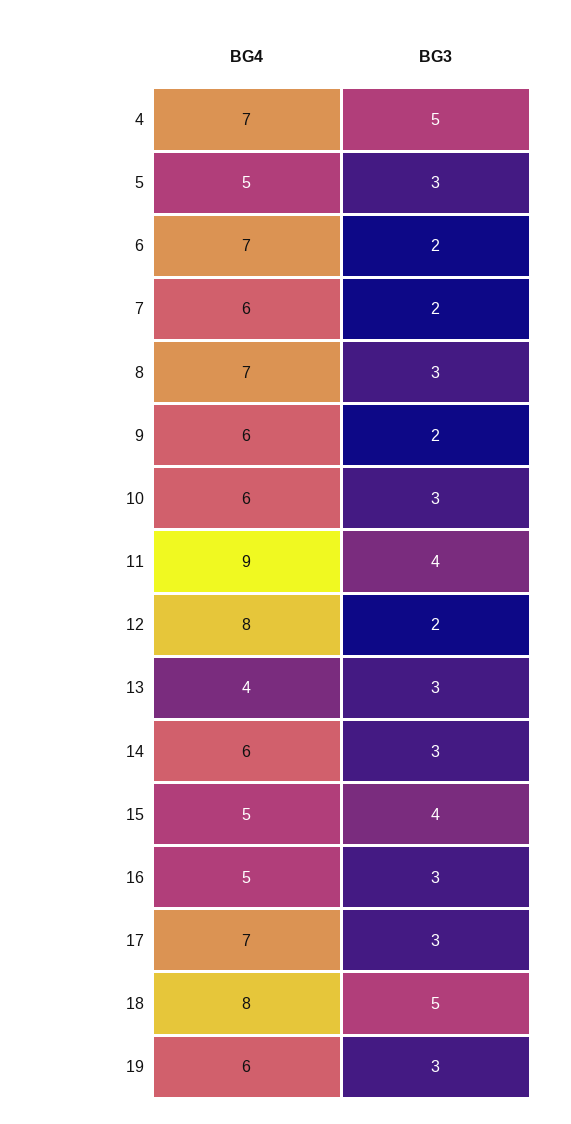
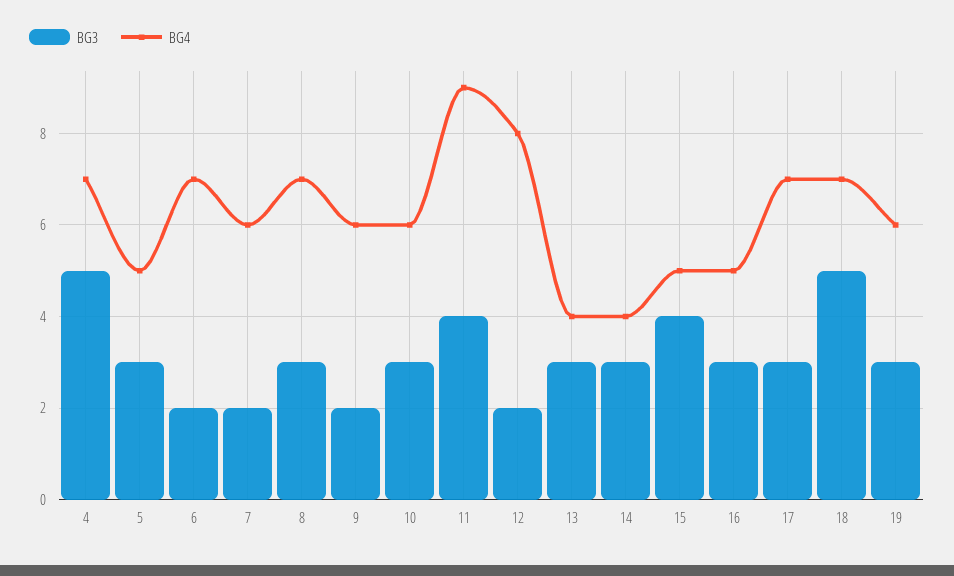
BG4, 14: 6 -> 4
BG4, 18: 8 -> 7

